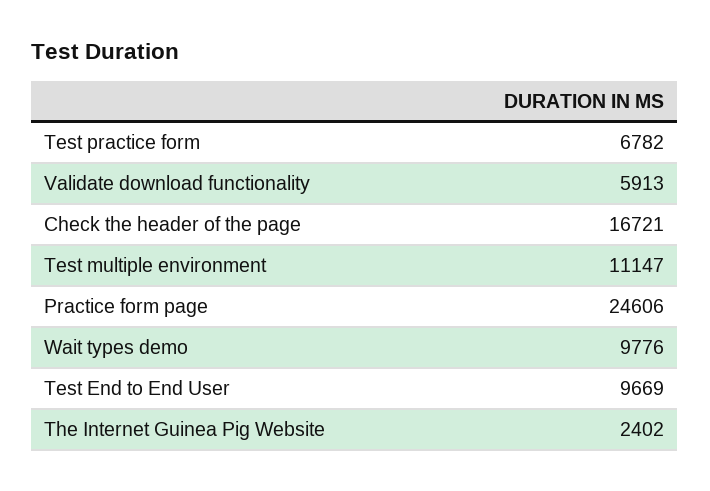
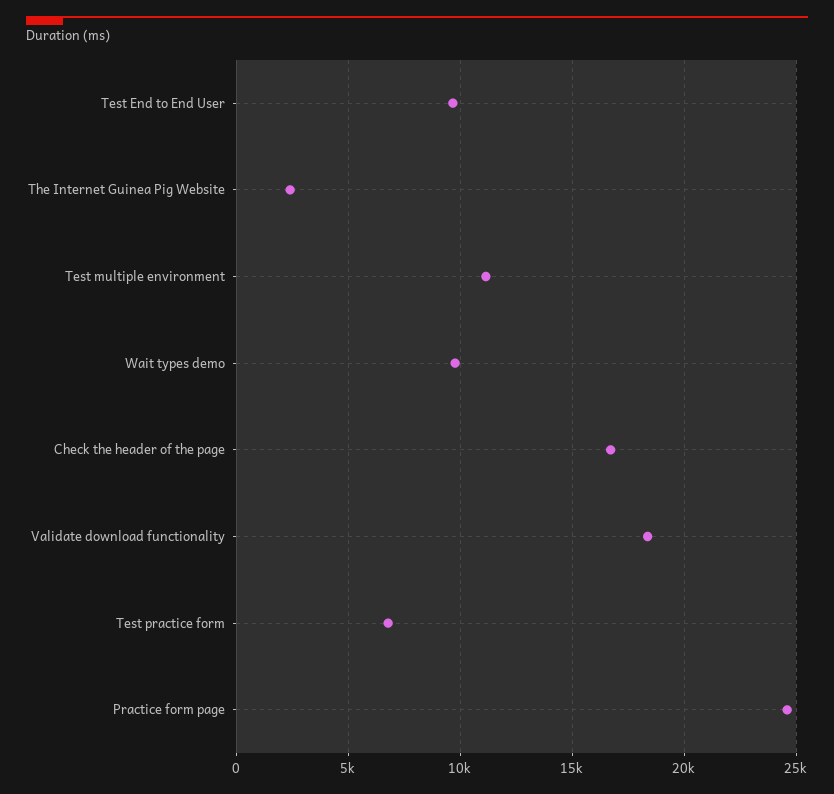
Validate download functionality: 5913 -> 18500

